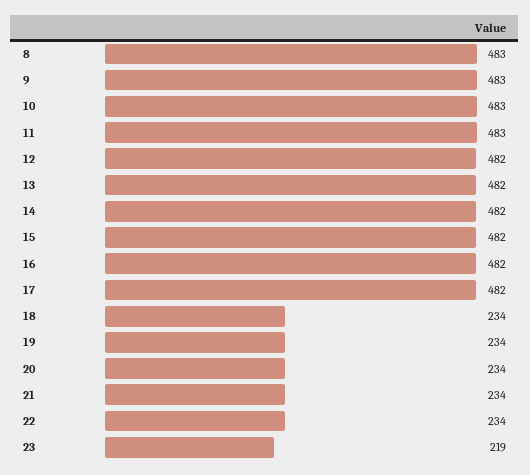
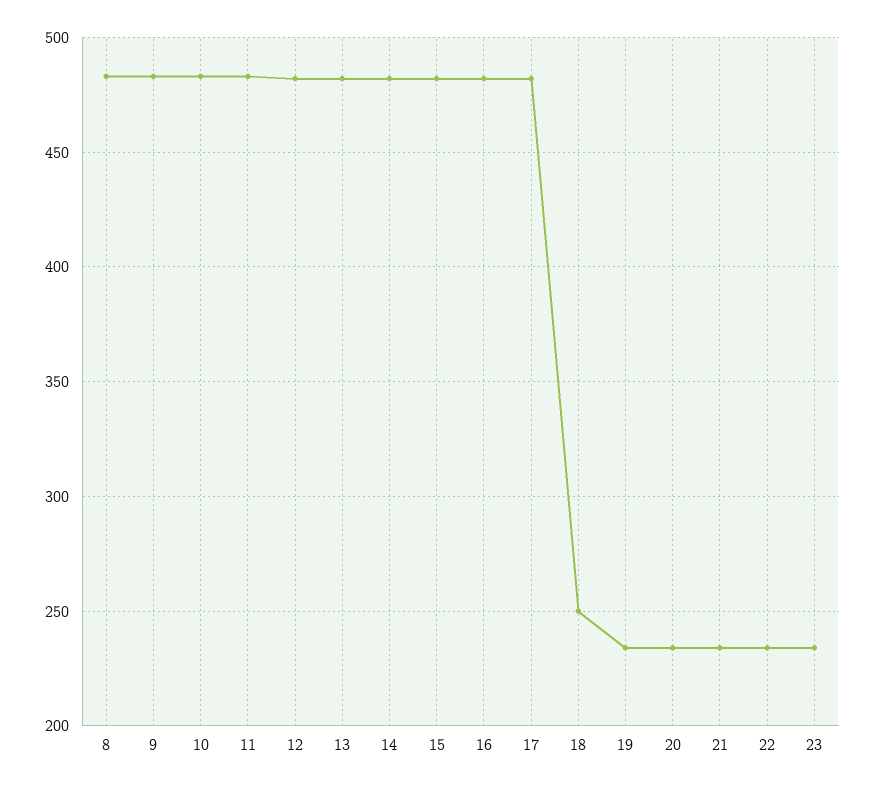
18: 234 -> 250
23: 219 -> 235

